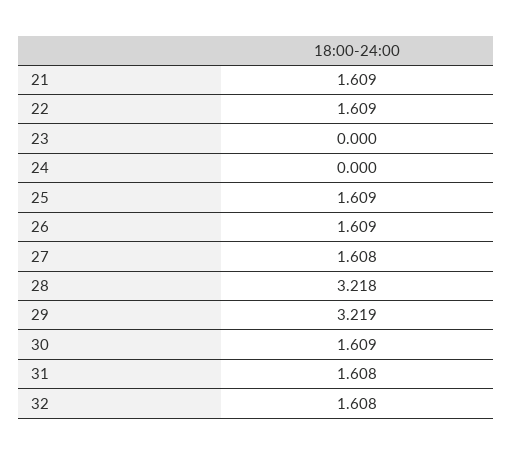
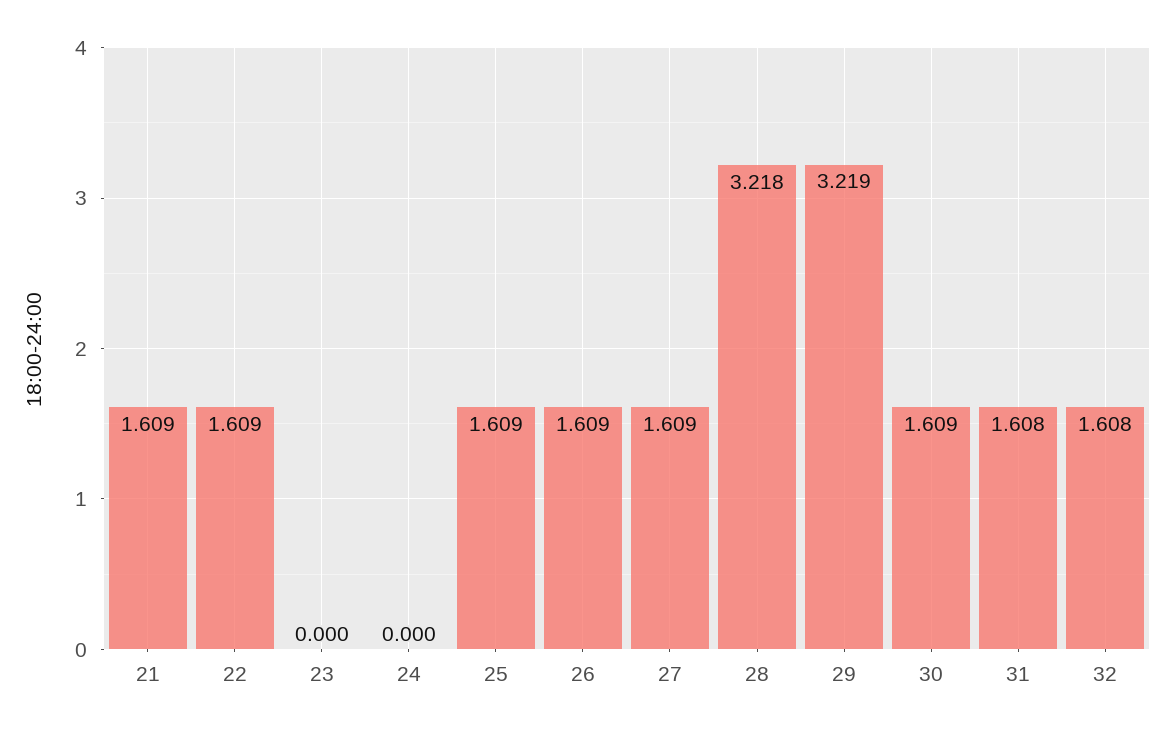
27: 1.608 -> 1.609

